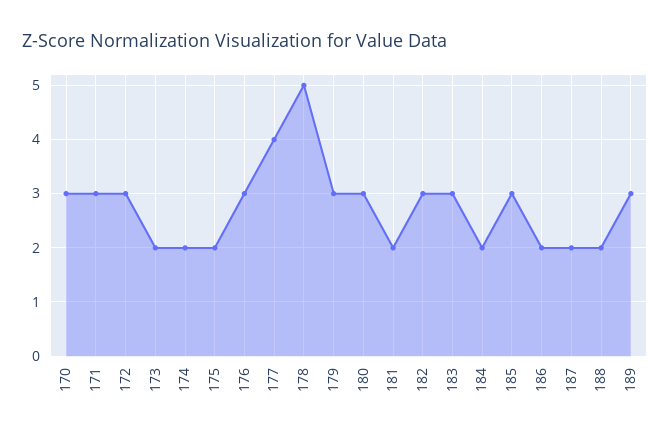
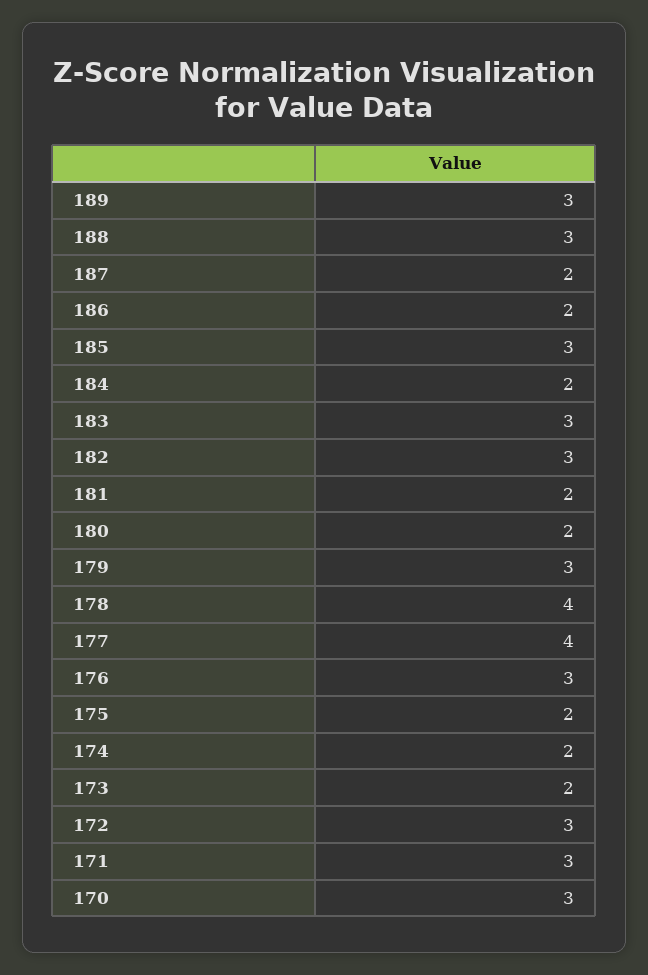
178: 5 -> 4
180: 3 -> 2
188: 2 -> 3

